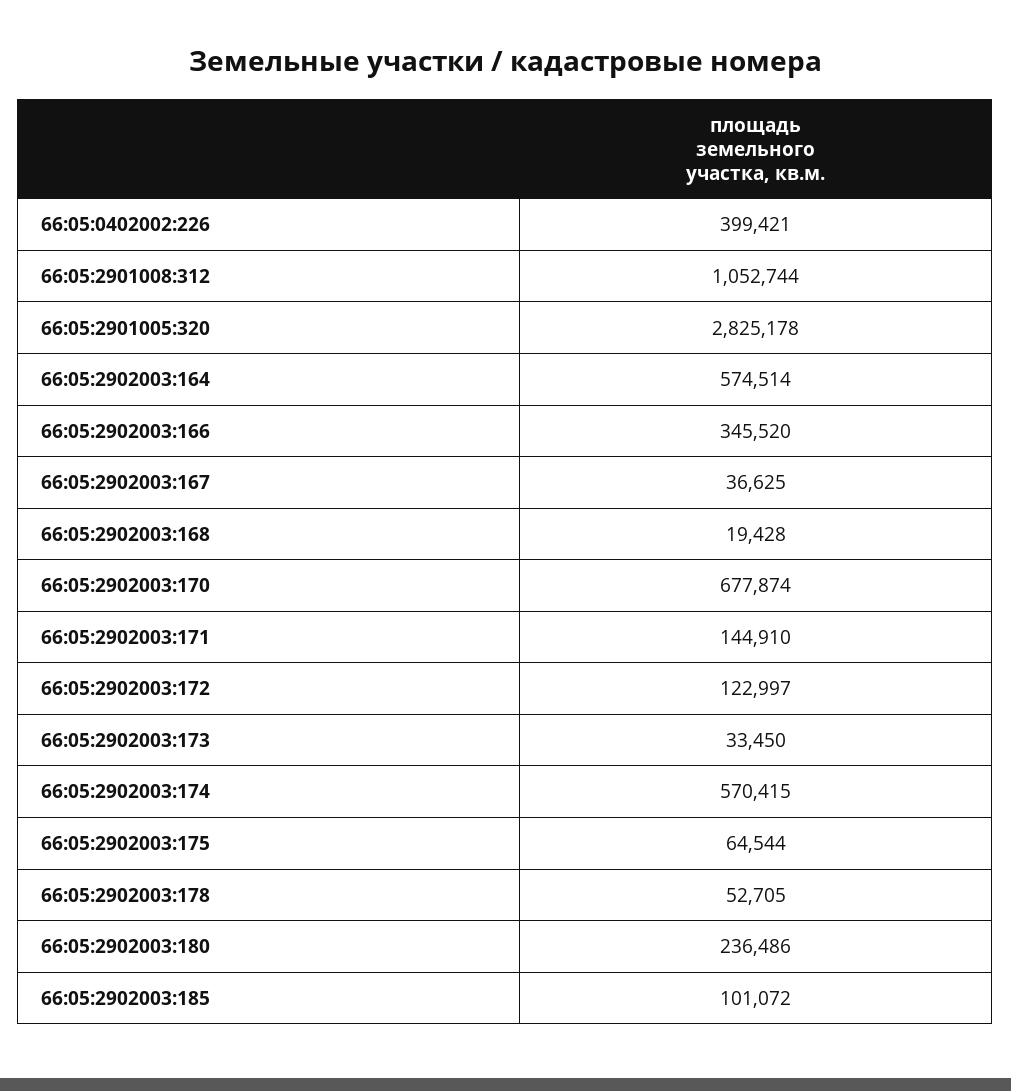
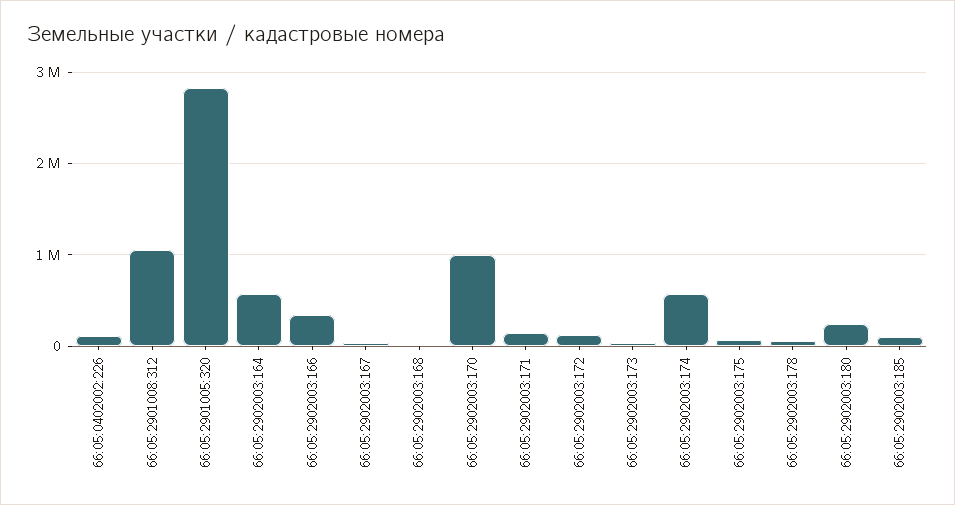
66:05:0402002:226: 399421 -> 100000
66:05:2902003:170: 677874 -> 1000000

